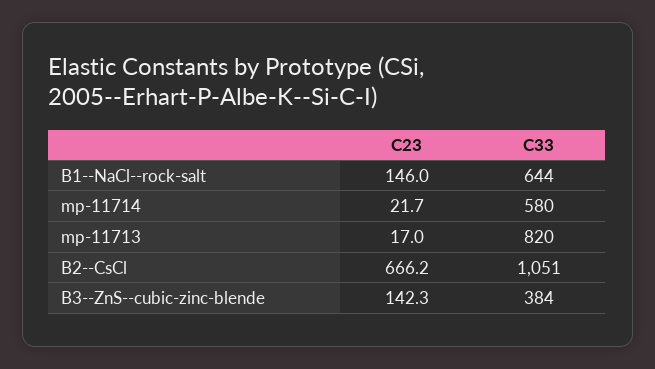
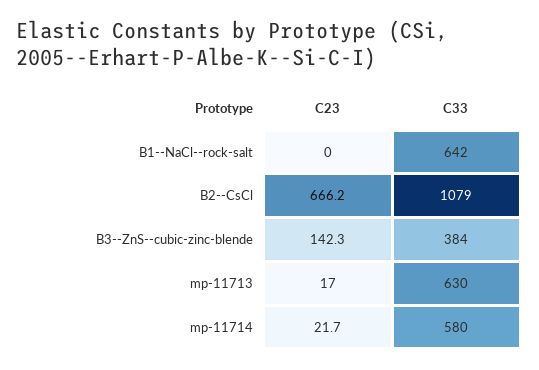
C23, B1--NaCl--rock-salt: 146 -> 0
C33, B1--NaCl--rock-salt: 644 -> 642
C33, mp-11713: 820 -> 630
C33, B2--CsCl: 1051 -> 1079

